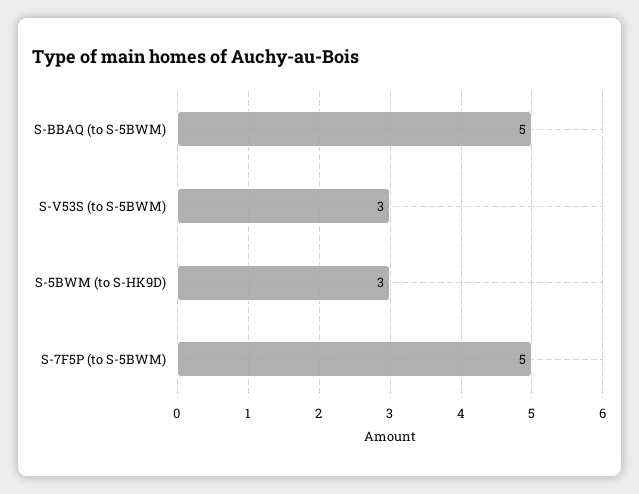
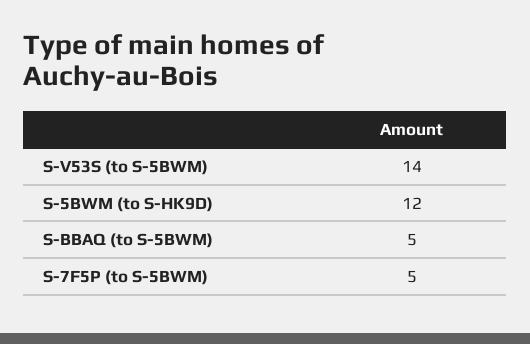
S-V53S (to S-5BWM): 3 -> 14
S-5BWM (to S-HK9D): 3 -> 12

